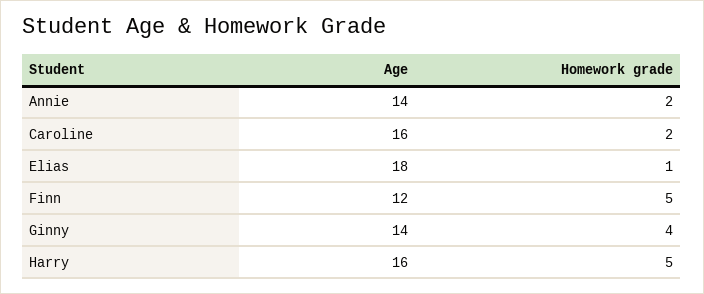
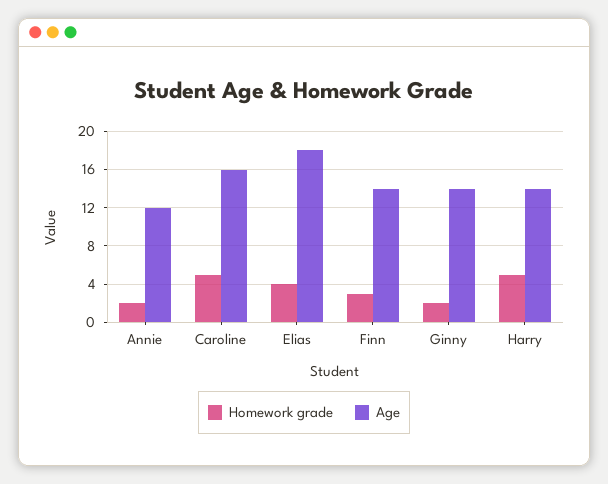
Age, Annie: 14 -> 12
Homework grade, Caroline: 2 -> 5
Homework grade, Elias: 1 -> 4
Age, Finn: 12 -> 14
Homework grade, Finn: 5 -> 3
Homework grade, Ginny: 4 -> 2
Age, Harry: 16 -> 14

